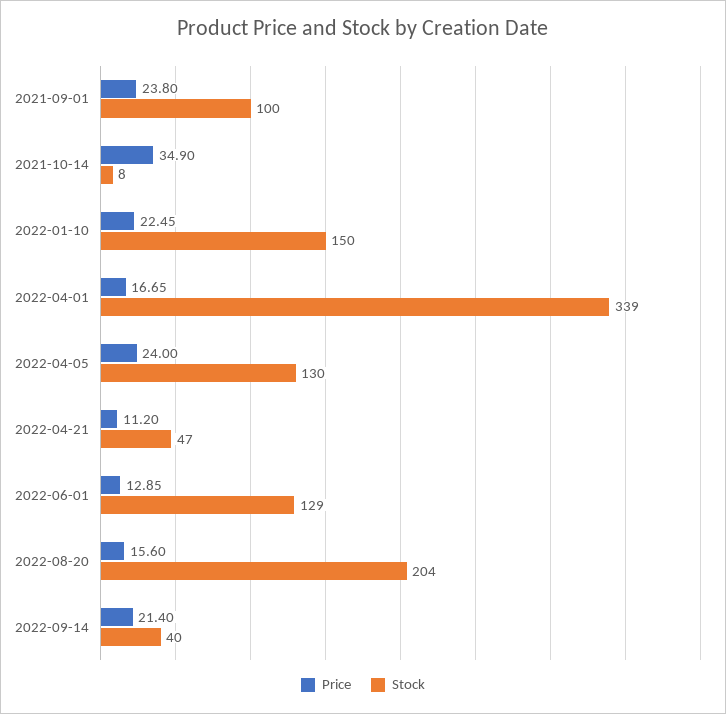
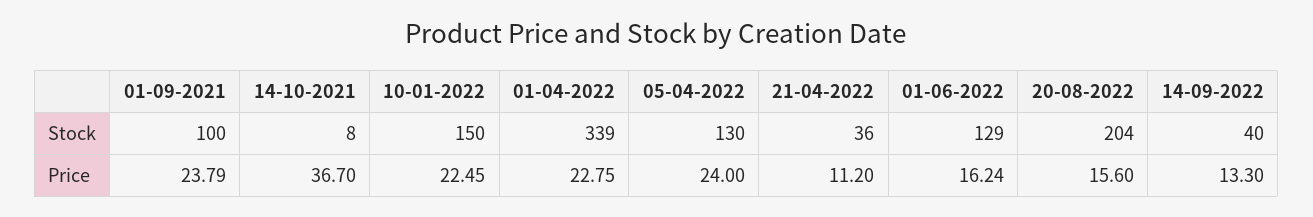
Price, 2021-09-01: 23.8 -> 23.79
Price, 2021-10-14: 34.9 -> 36.7
Price, 2022-04-01: 16.65 -> 22.75
Stock, 2022-04-21: 47 -> 36
Price, 2022-06-01: 12.85 -> 16.24
Price, 2022-09-14: 21.4 -> 13.3

